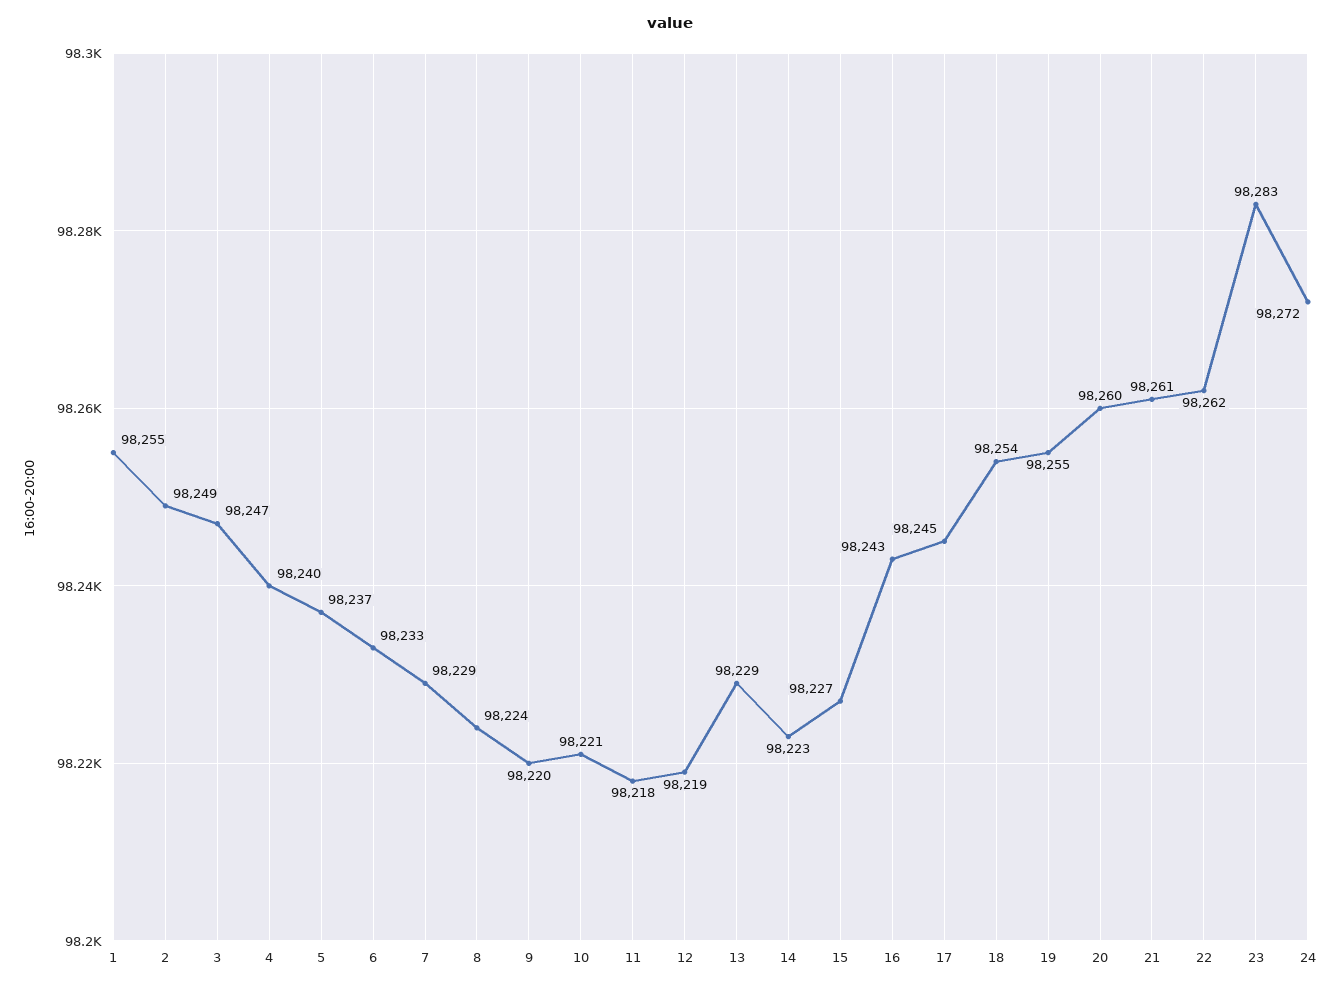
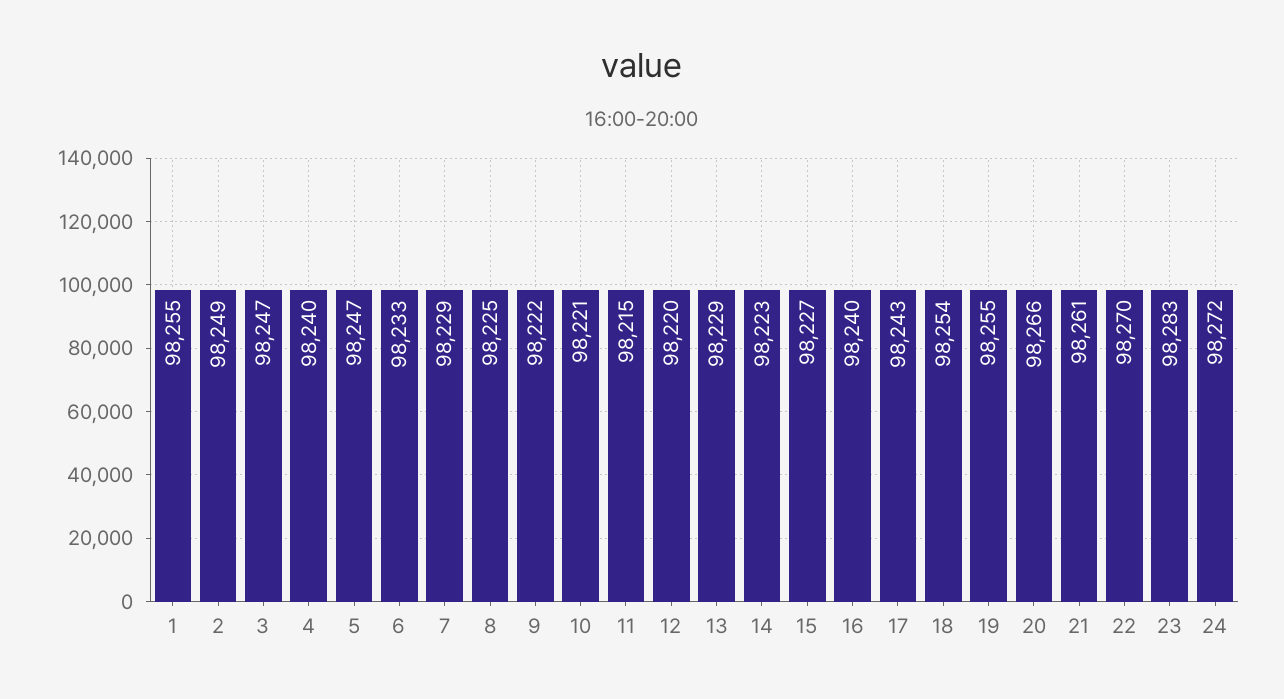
5: 98237 -> 98247
8: 98224 -> 98225
9: 98220 -> 98222
11: 98218 -> 98215
12: 98219 -> 98220
16: 98243 -> 98240
17: 98245 -> 98243
20: 98260 -> 98266
22: 98262 -> 98270

